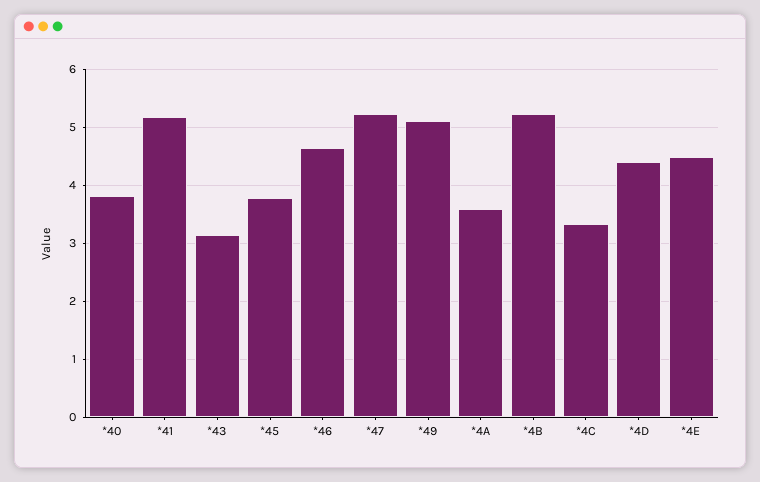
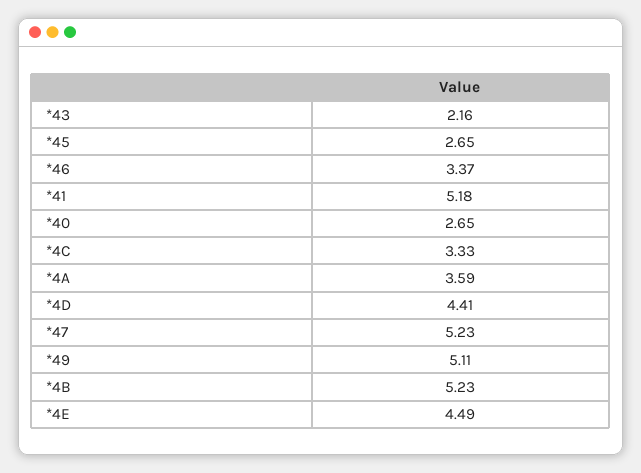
*40: 3.8 -> 2.65
*43: 3.2 -> 2.16
*45: 3.8 -> 2.65
*46: 4.6 -> 3.37

